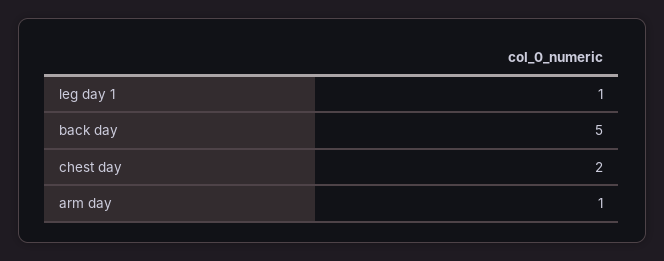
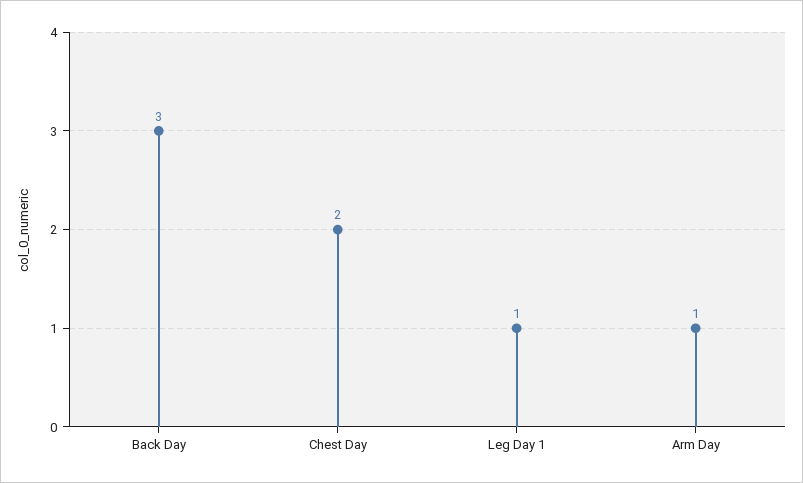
back day: 5 -> 3

